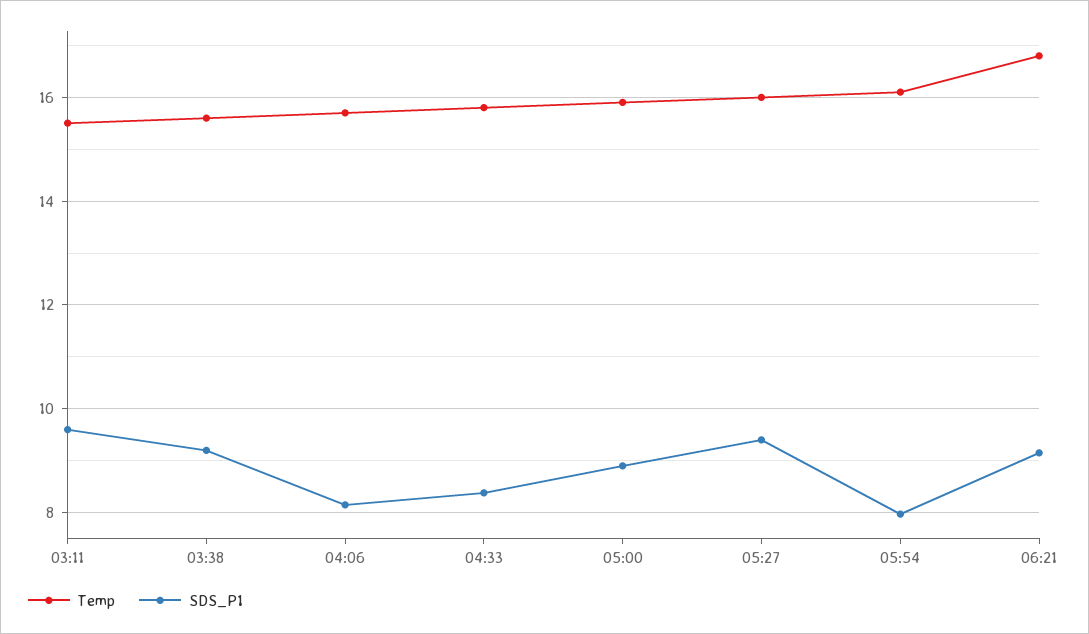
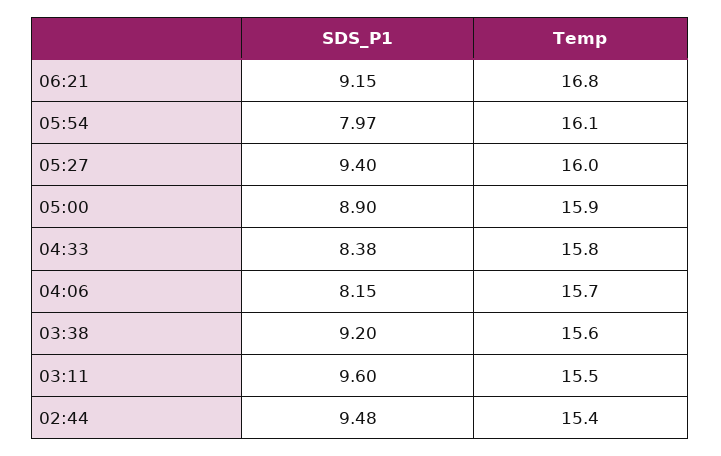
SDS_P1, 02:44: none -> 9.48
Temp, 02:44: none -> 15.4

